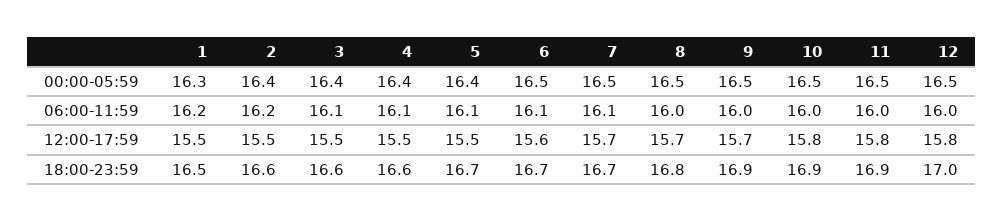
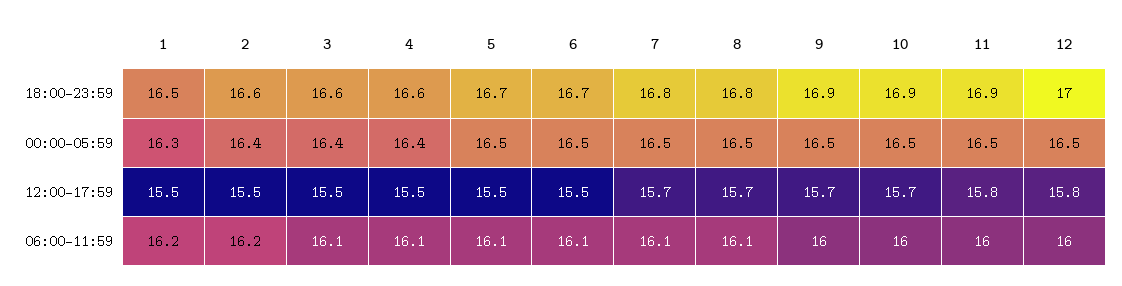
5, 00:00-05:59: 16.4 -> 16.5
8, 06:00-11:59: 16 -> 16.1
6, 12:00-17:59: 15.6 -> 15.5
10, 12:00-17:59: 15.8 -> 15.7
7, 18:00-23:59: 16.7 -> 16.8

